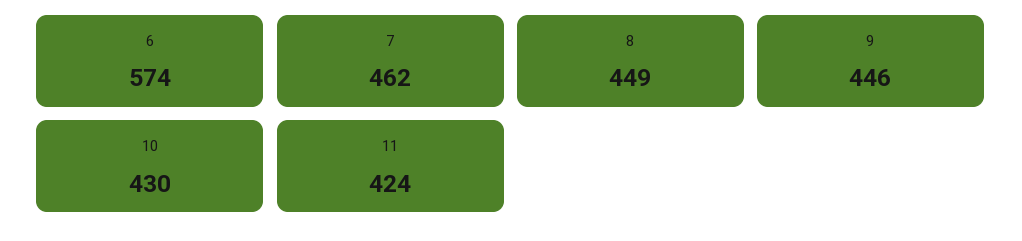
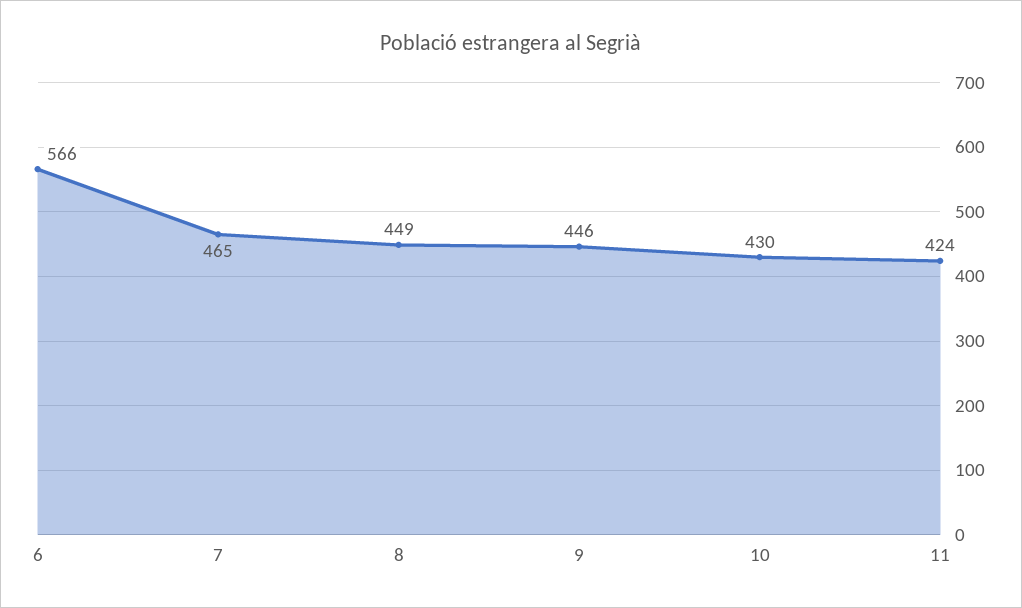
6: 574 -> 566
7: 462 -> 465

